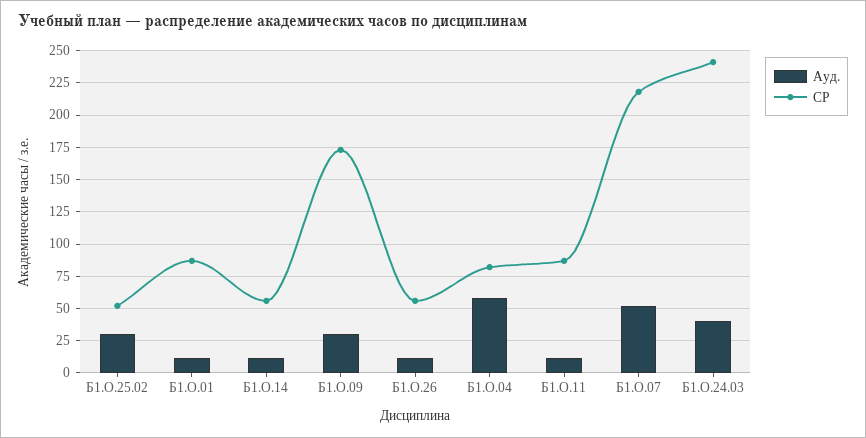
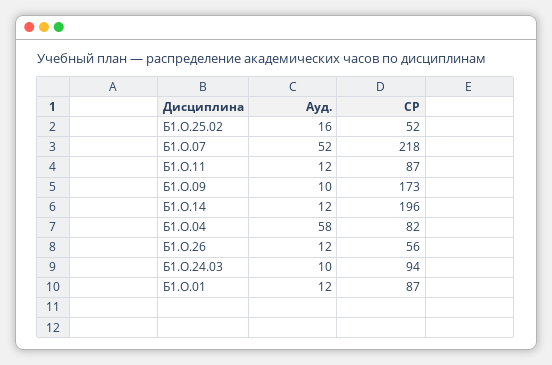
Ауд., Б1.О.25.02: 30 -> 16
СР, Б1.О.14: 55 -> 196
Ауд., Б1.О.09: 30 -> 10
Ауд., Б1.О.24.03: 40 -> 10
СР, Б1.О.24.03: 240 -> 94

